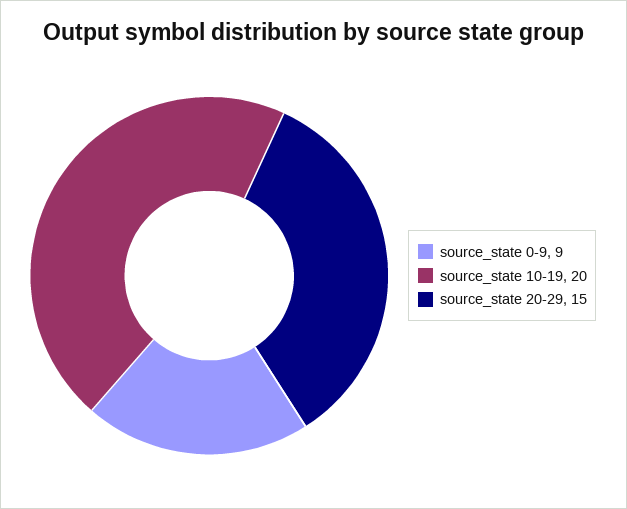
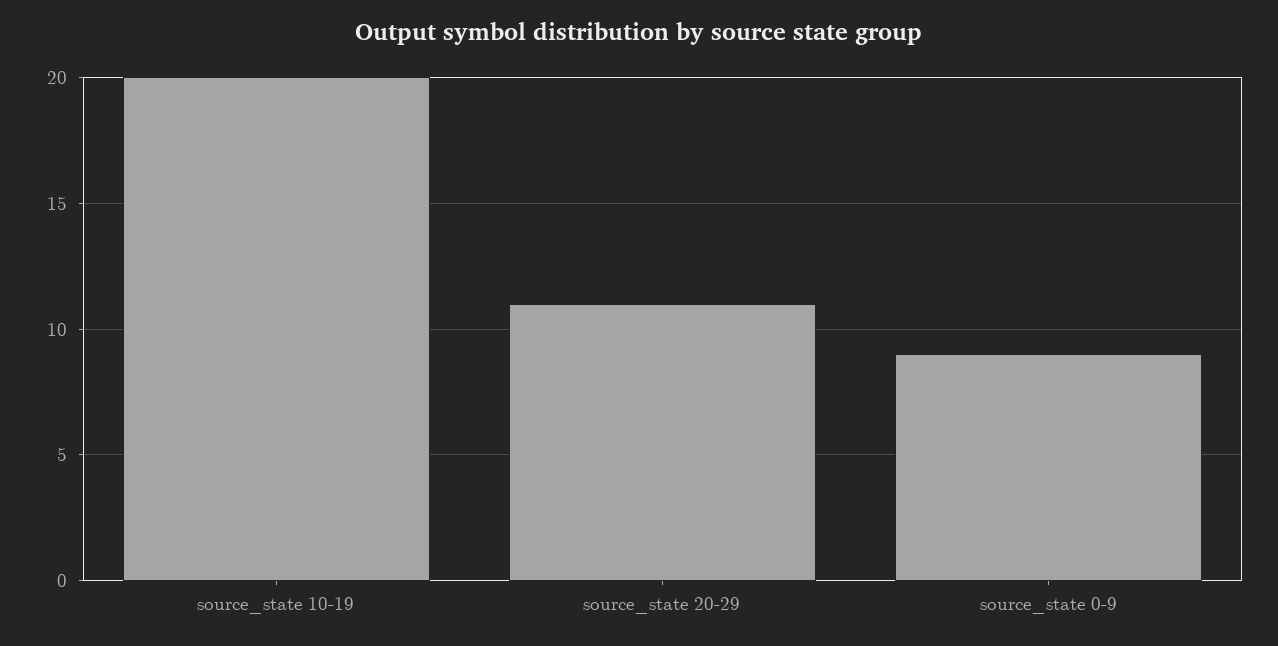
source_state 20-29: 15 -> 11

